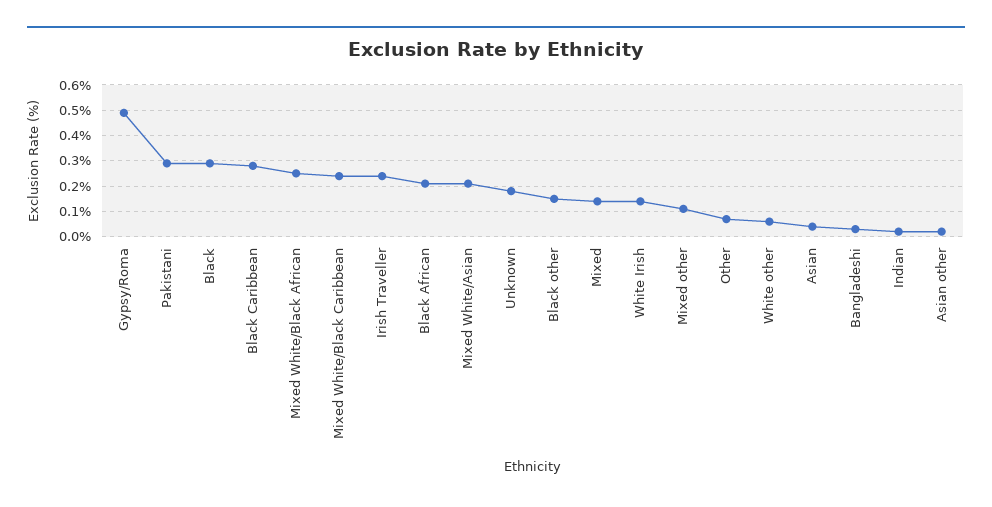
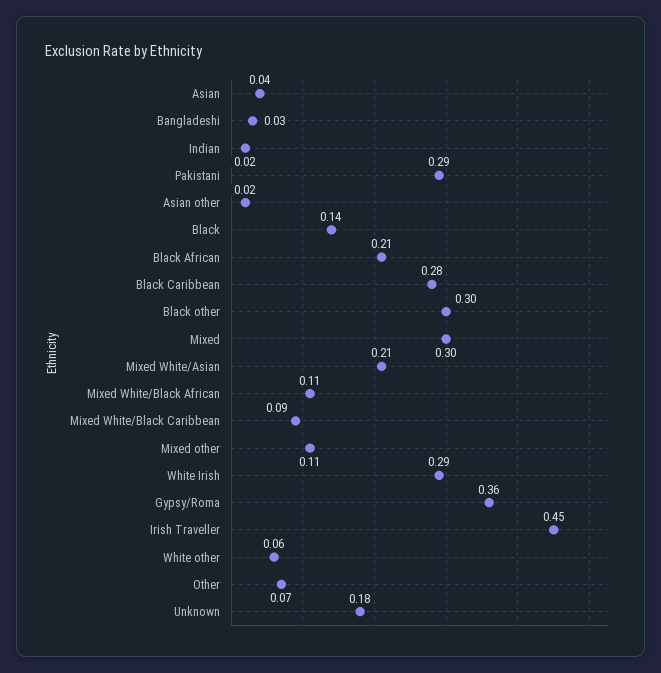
Gypsy/Roma: 0.5 -> 0.36
Black: 0.3 -> 0.14
Mixed White/Black African: 0.25 -> 0.11
Mixed White/Black Caribbean: 0.25 -> 0.09
Irish Traveller: 0.25 -> 0.45
Black other: 0.15 -> 0.3
Mixed: 0.15 -> 0.3
White Irish: 0.15 -> 0.29

